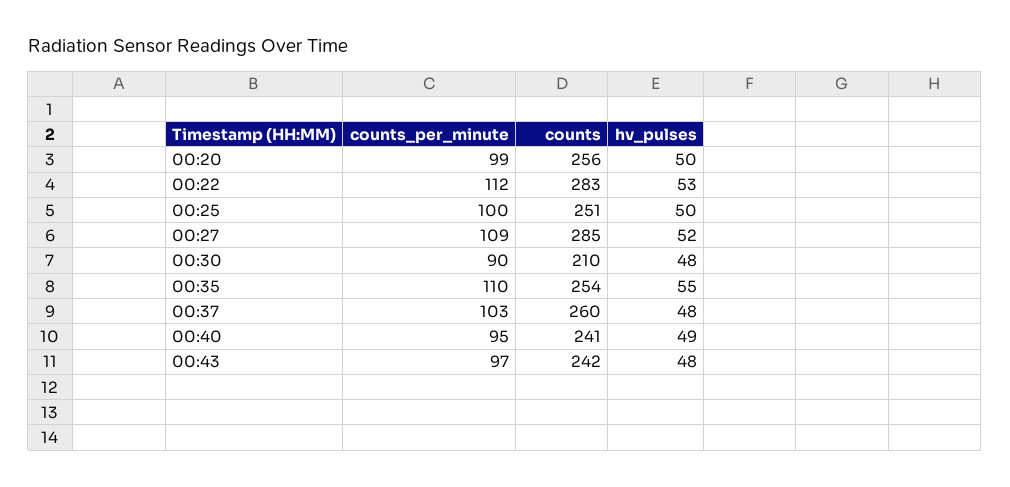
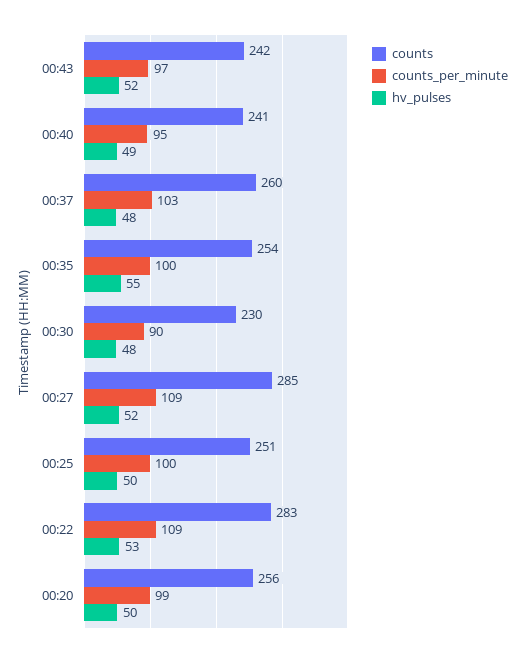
counts_per_minute, 00:22: 112 -> 109
counts, 00:30: 210 -> 230
counts_per_minute, 00:35: 110 -> 100
hv_pulses, 00:43: 48 -> 52

